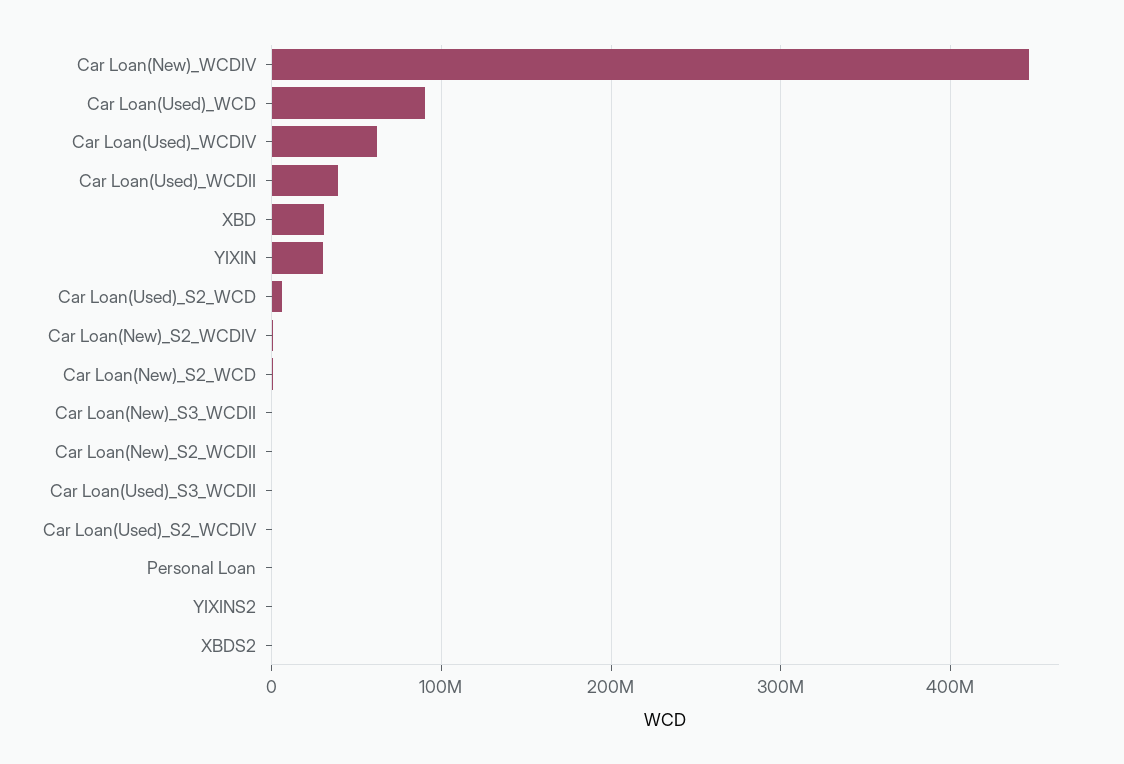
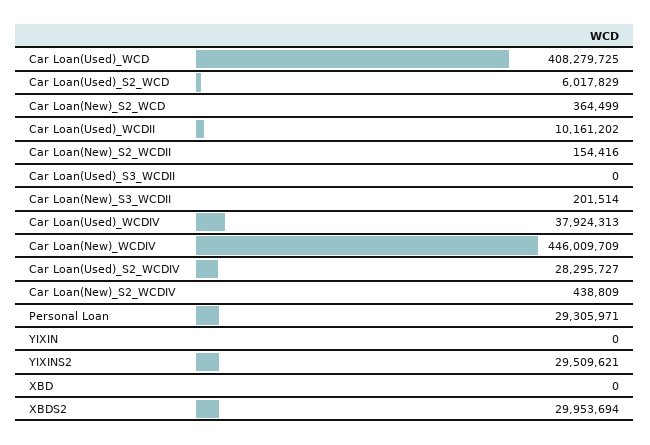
Car Loan(Used)_WCD: 90000000 -> 408279725
Car Loan(Used)_WCDIV: 60000000 -> 37924313
Car Loan(Used)_WCDII: 40000000 -> 10161202
XBD: 30000000 -> 0
YIXIN: 30000000 -> 0
Car Loan(Used)_S2_WCDIV: 0 -> 28295727
Personal Loan: 0 -> 29305971
YIXINS2: 0 -> 29509621
XBDS2: 0 -> 29953694

